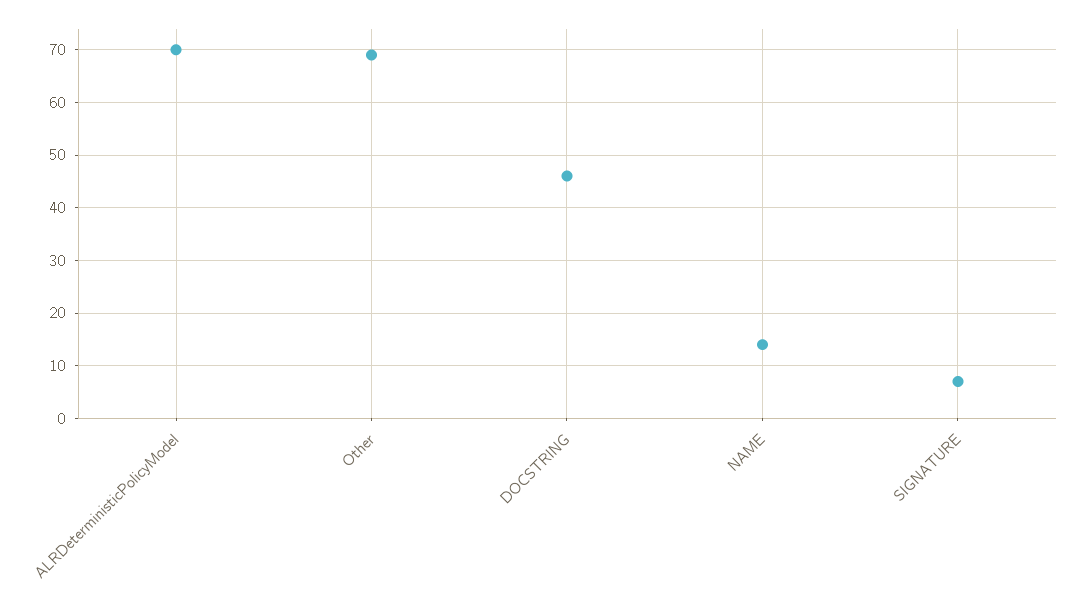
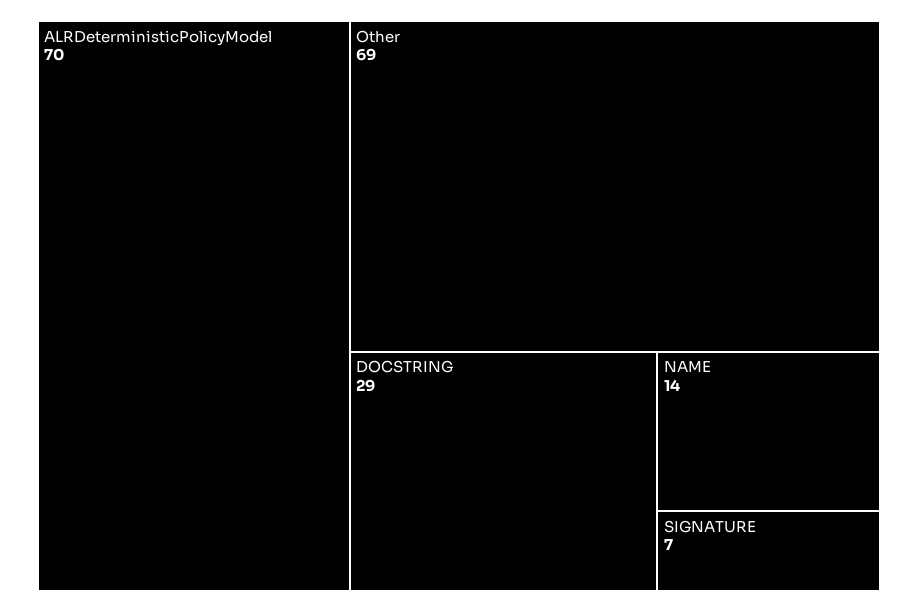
DOCSTRING: 45 -> 29

